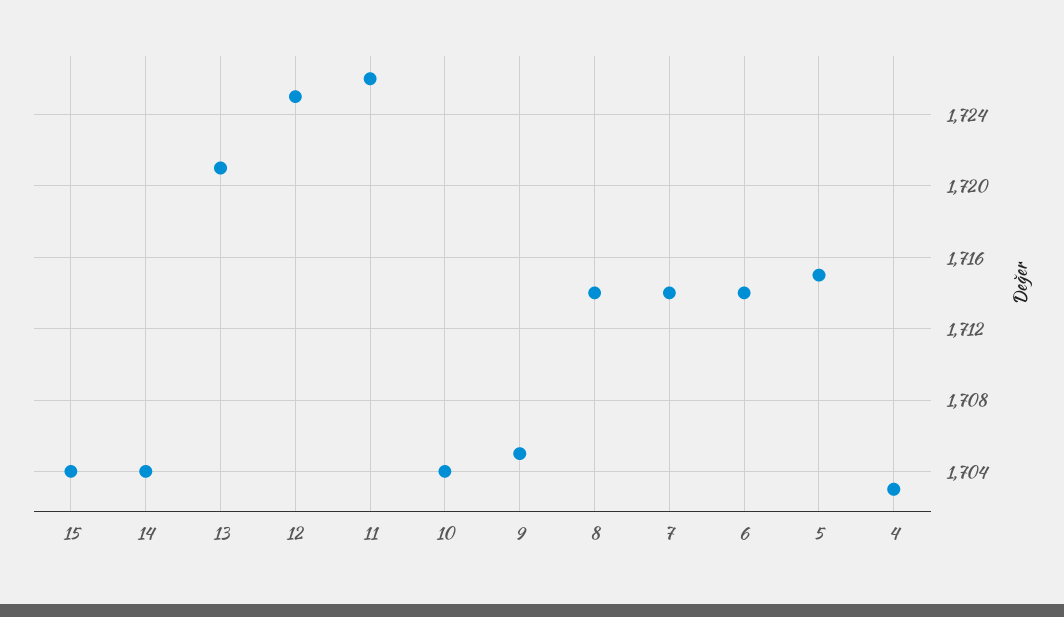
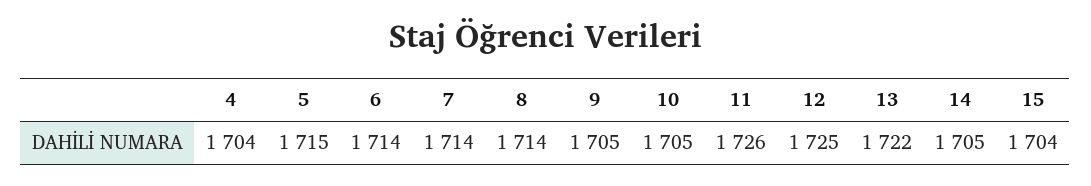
14: 1704 -> 1705
13: 1721 -> 1722
10: 1704 -> 1705
4: 1703 -> 1704

